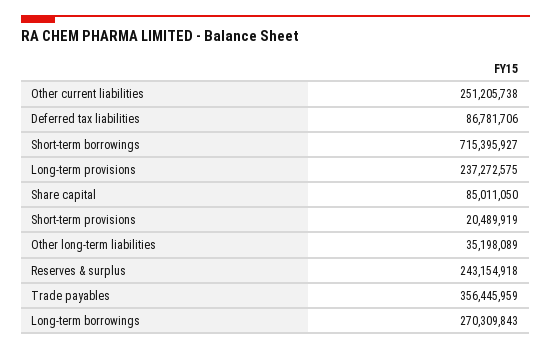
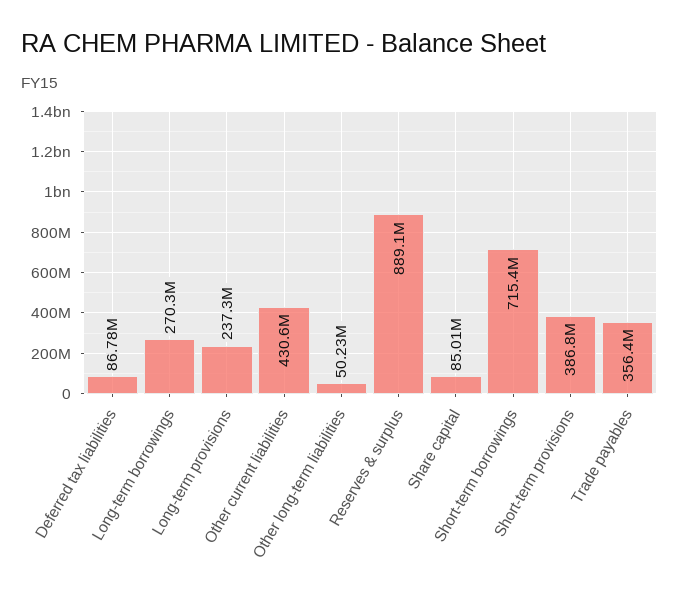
Other current liabilities: 251205738 -> 430600000
Short-term provisions: 20489919 -> 386800000
Other long-term liabilities: 35198089 -> 50230000
Reserves & surplus: 243154918 -> 889100000

